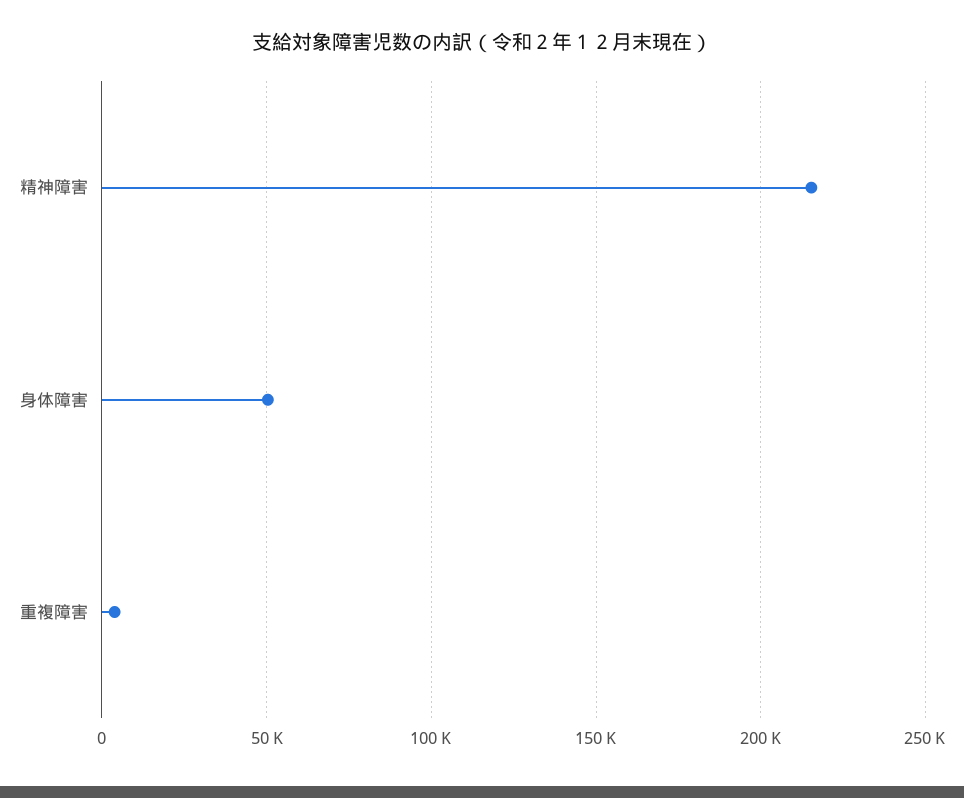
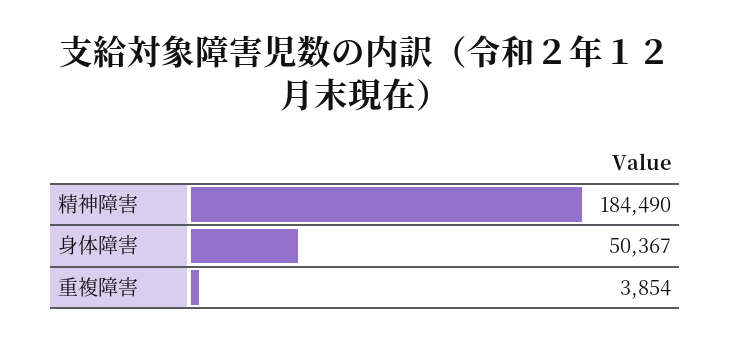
精神障害: 215000 -> 184490

